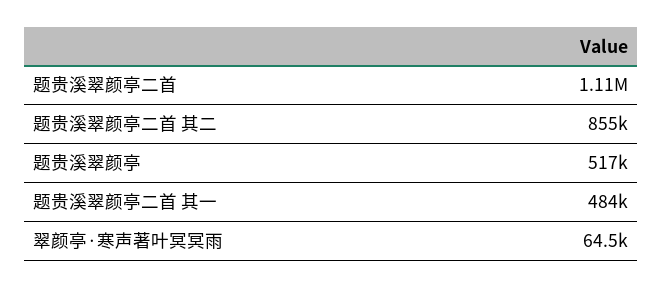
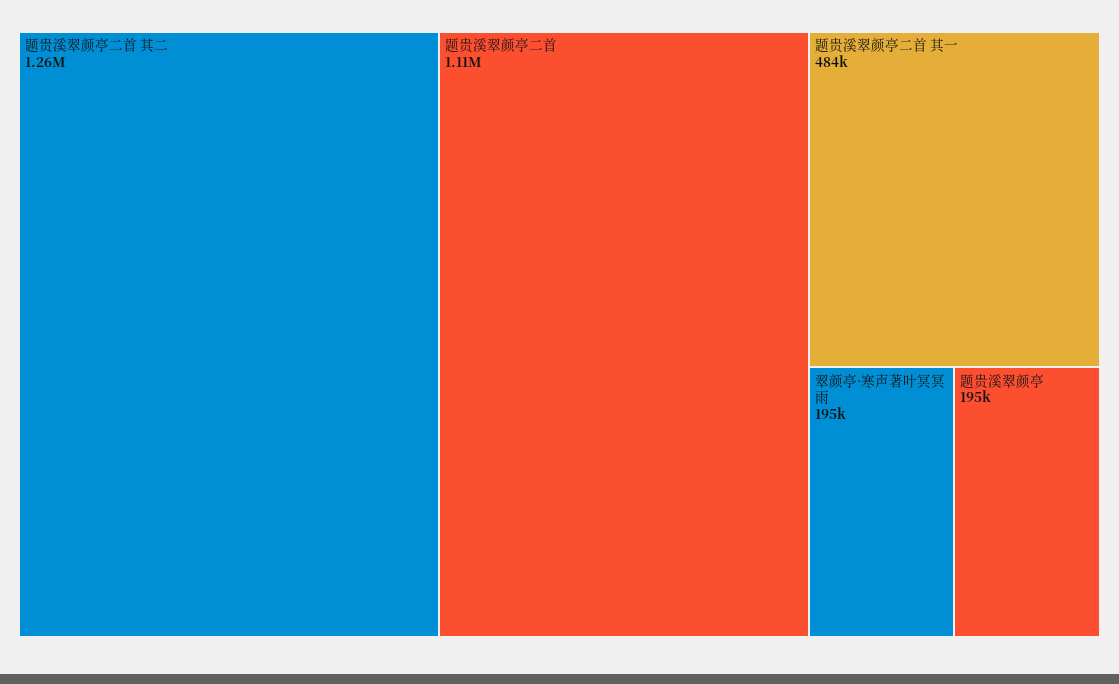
题贵溪翠颜亭二首 其二: 855000 -> 1260000
题贵溪翠颜亭: 517000 -> 195000
翠颜亭·寒声著叶冥冥雨: 64500 -> 195000

